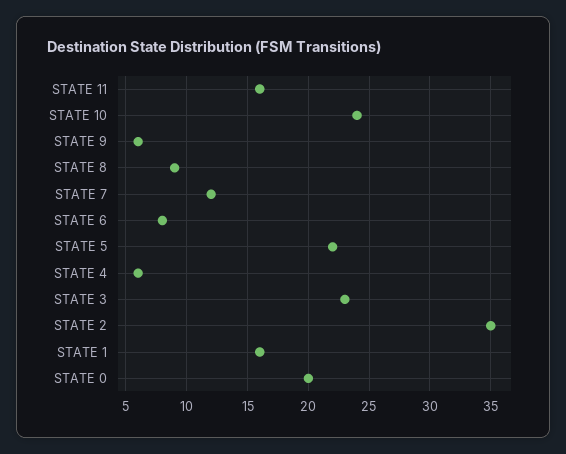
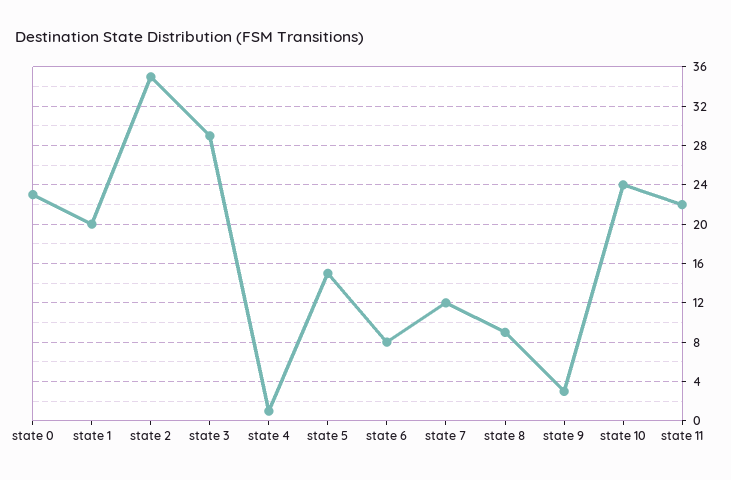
STATE 11: 16 -> 22
STATE 9: 6 -> 3
STATE 5: 22 -> 15
STATE 4: 6 -> 1
STATE 3: 23 -> 29
STATE 1: 16 -> 20
STATE 0: 20 -> 23

